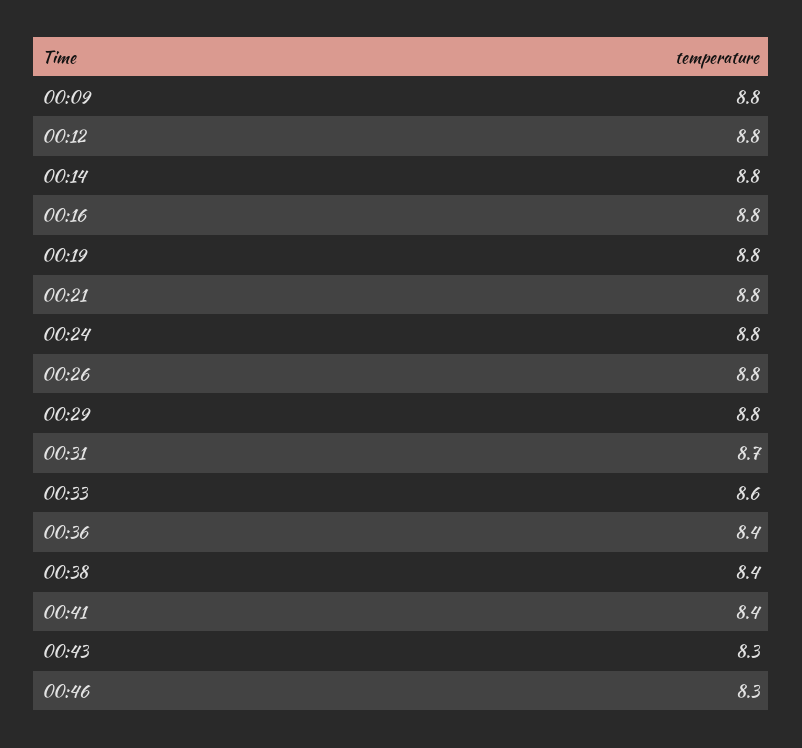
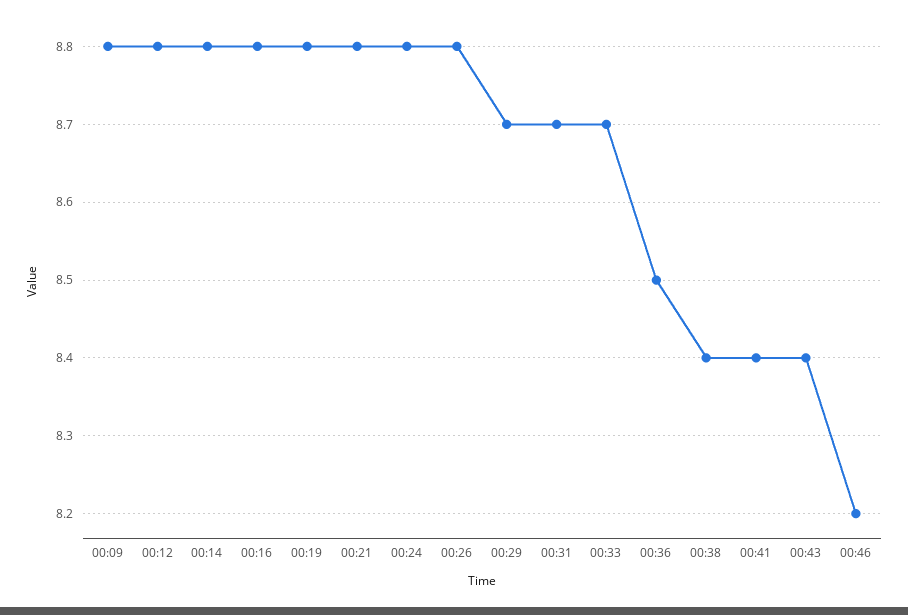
00:29: 8.8 -> 8.7
00:33: 8.6 -> 8.7
00:36: 8.4 -> 8.5
00:43: 8.3 -> 8.4
00:46: 8.3 -> 8.2

